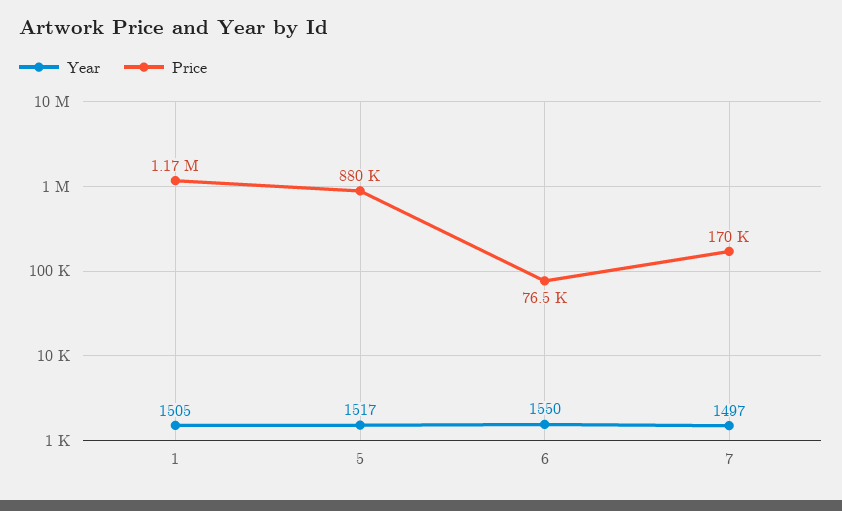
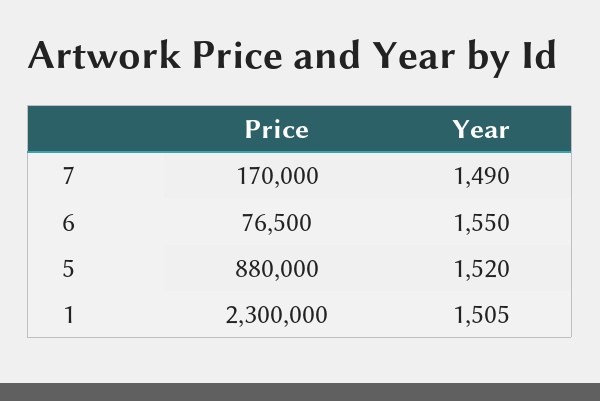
Price, 1: 1170000 -> 2300000
Year, 5: 1517 -> 1520
Year, 7: 1497 -> 1490

